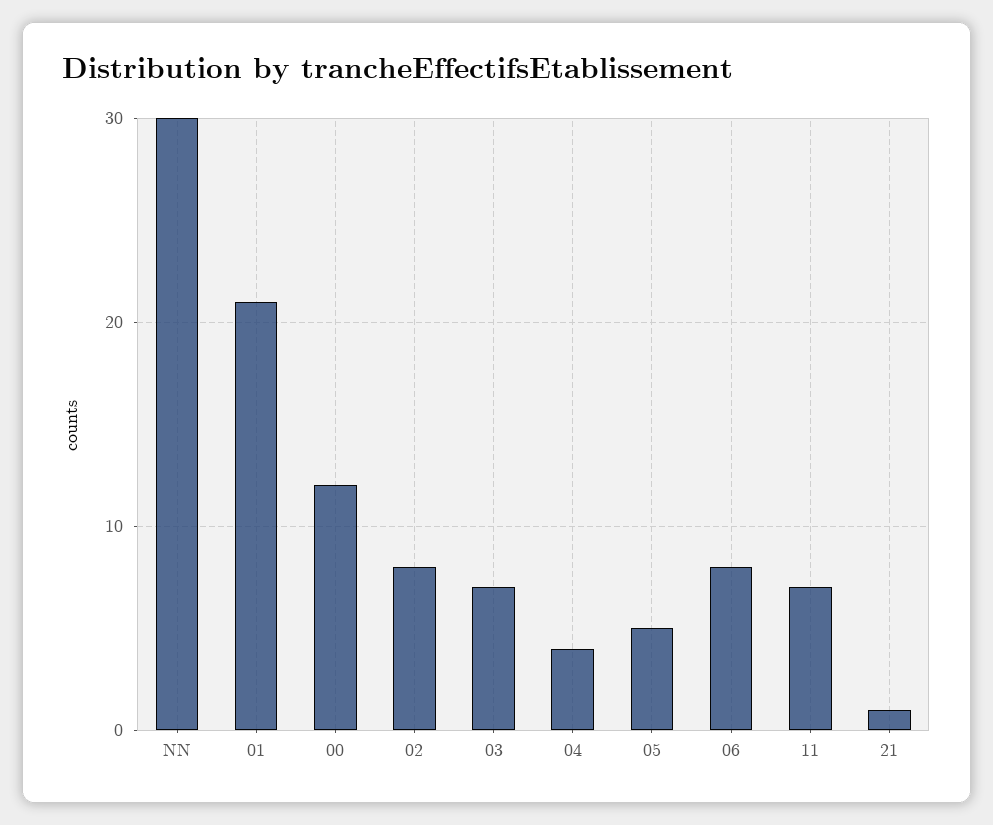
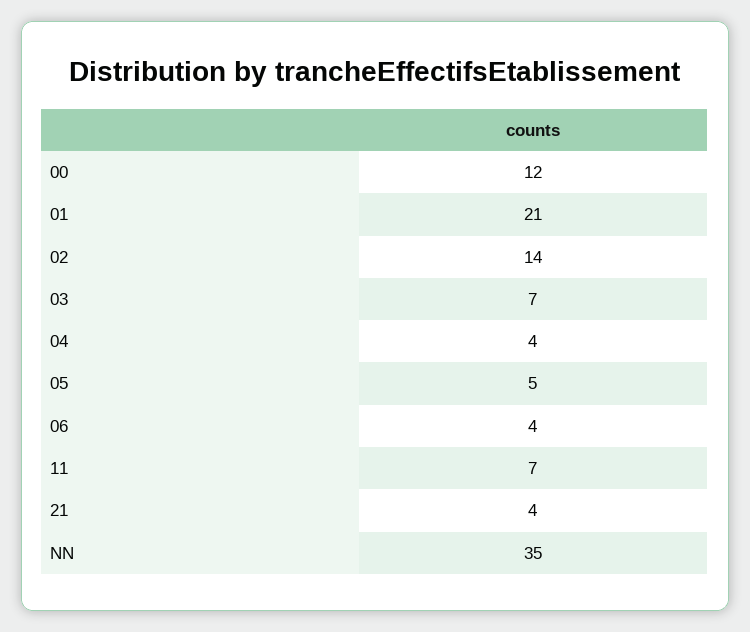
NN: 30 -> 35
02: 8 -> 14
06: 8 -> 4
21: 1 -> 4

